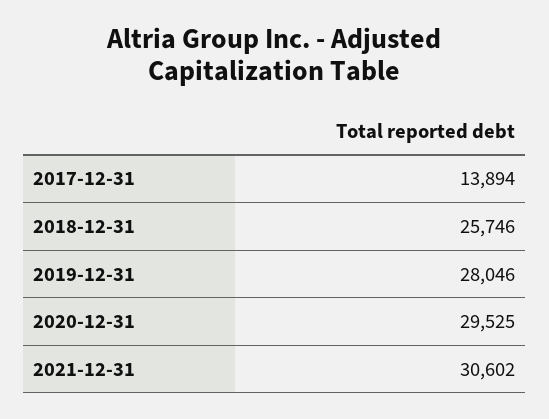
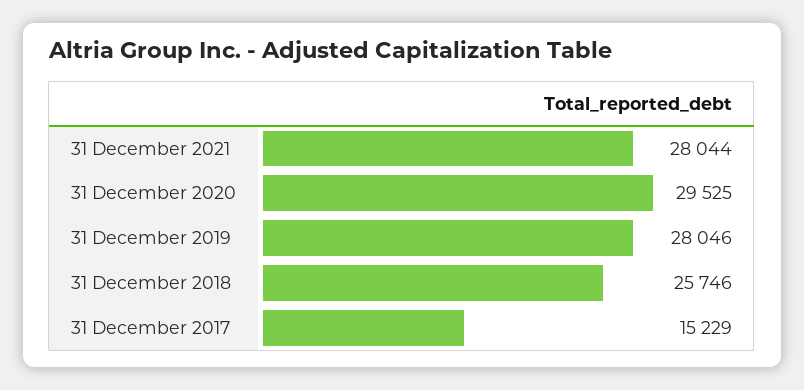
2017-12-31: 13894 -> 15229
2021-12-31: 30602 -> 28044

